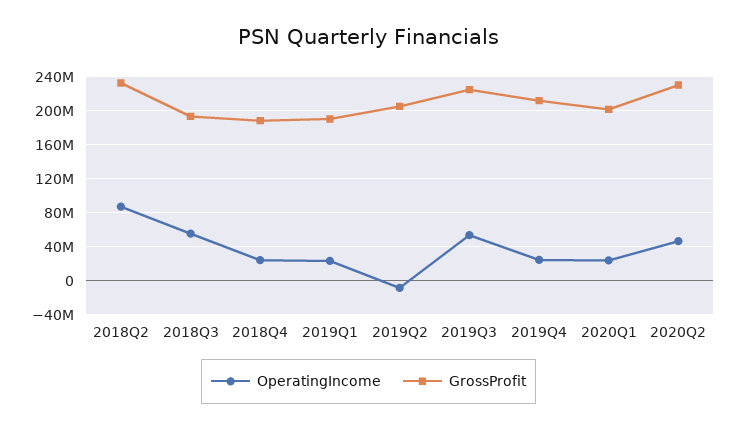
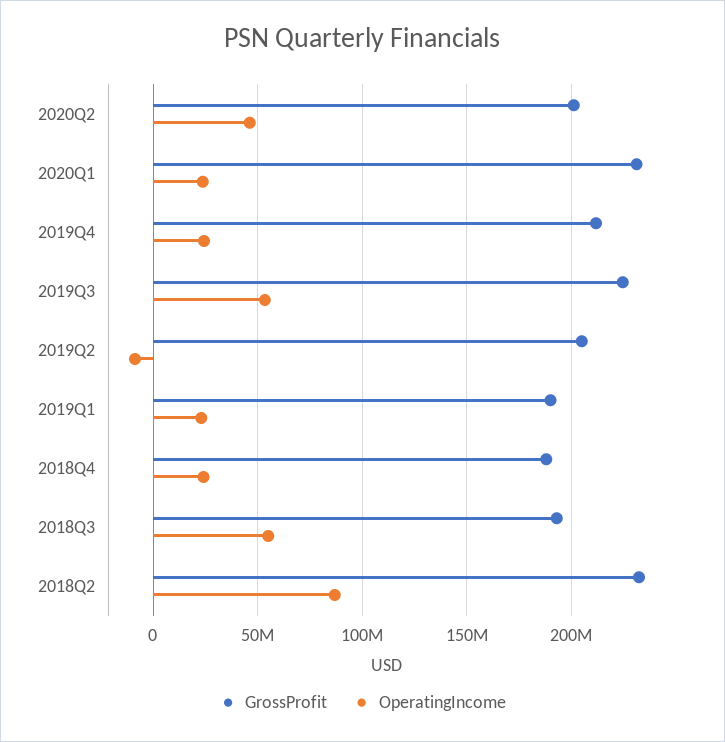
GrossProfit, 2020Q1: 200000000 -> 230000000
GrossProfit, 2020Q2: 230000000 -> 200000000

